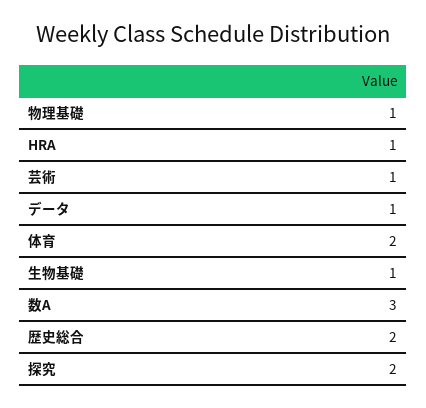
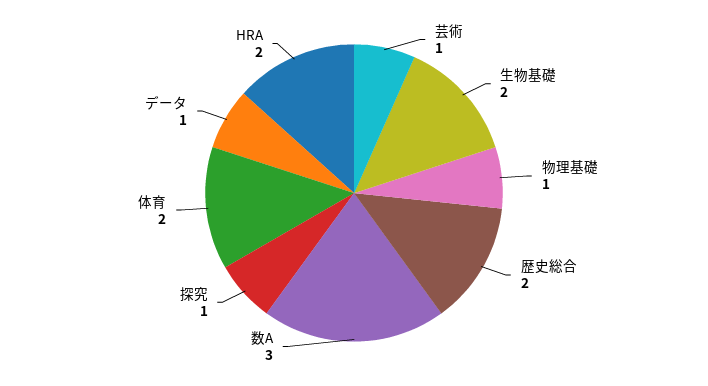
HRA: 1 -> 2
生物基礎: 1 -> 2
探究: 2 -> 1

